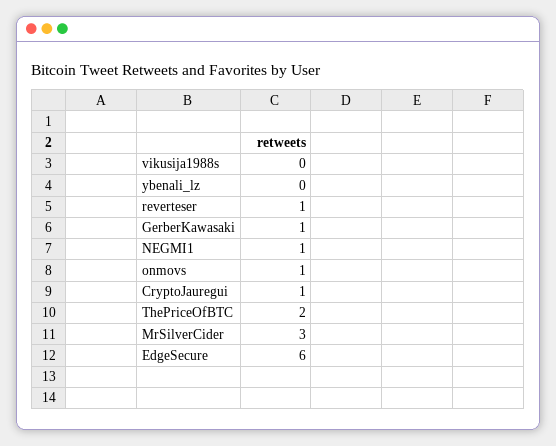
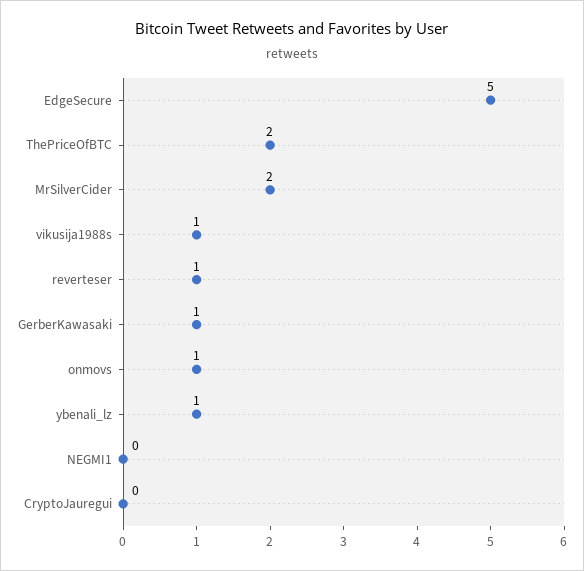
vikusija1988s: 0 -> 1
ybenali_lz: 0 -> 1
NEGMI1: 1 -> 0
CryptoJauregui: 1 -> 0
MrSilverCider: 3 -> 2
EdgeSecure: 6 -> 5

